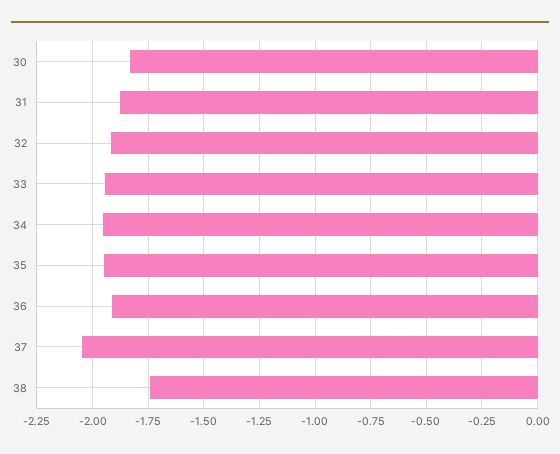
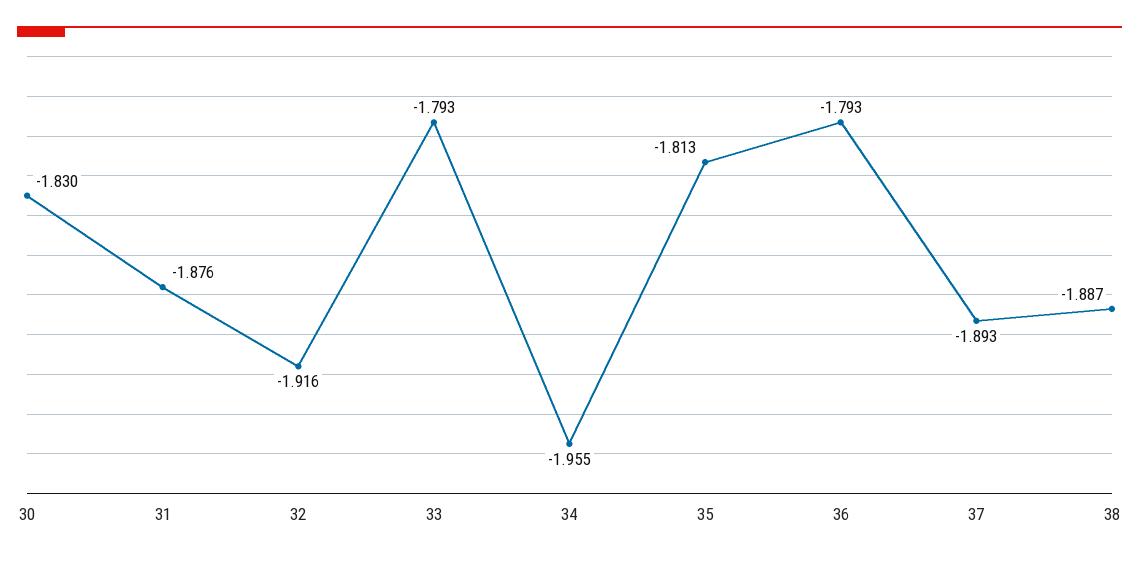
33: -1.95 -> -1.793
35: -1.95 -> -1.813
36: -1.9 -> -1.793
37: -2.05 -> -1.893
38: -1.75 -> -1.887

